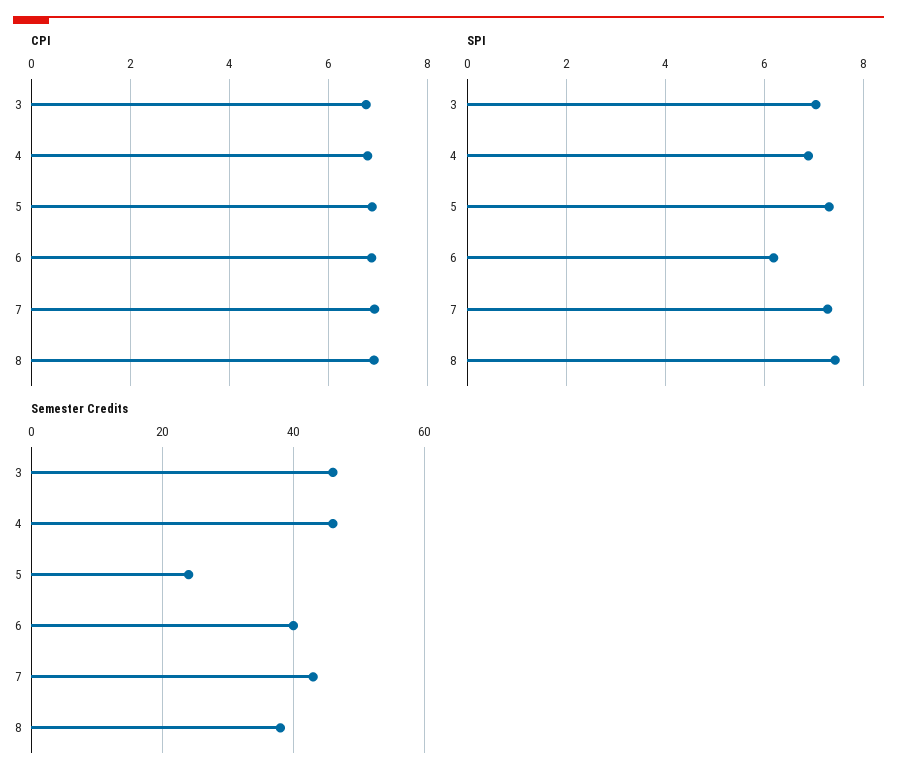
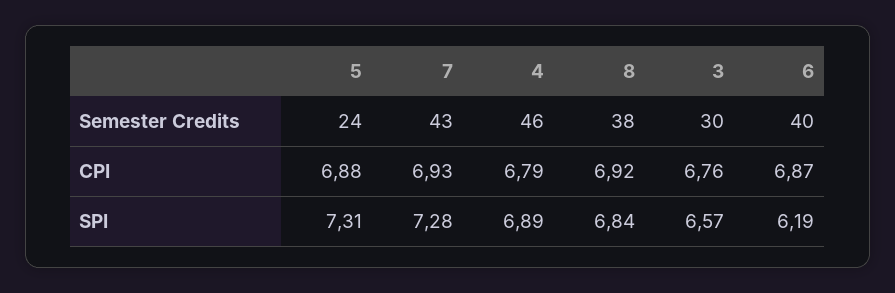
SPI, 3: 7 -> 6.57
SPI, 8: 7.4 -> 6.84
Semester Credits, 3: 45 -> 30

